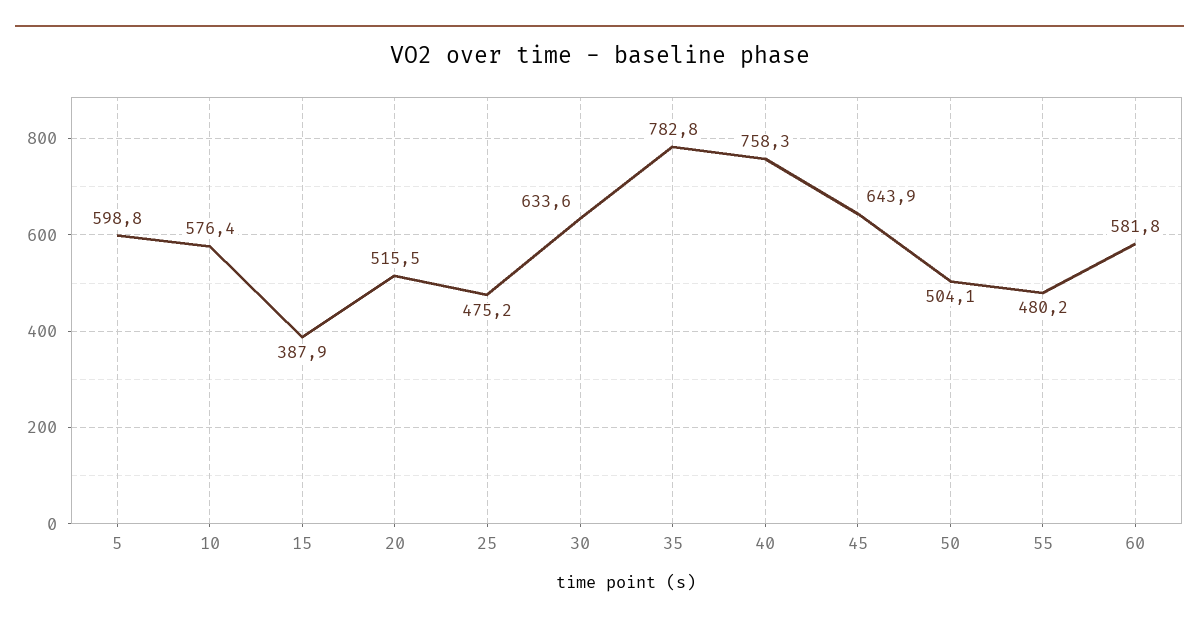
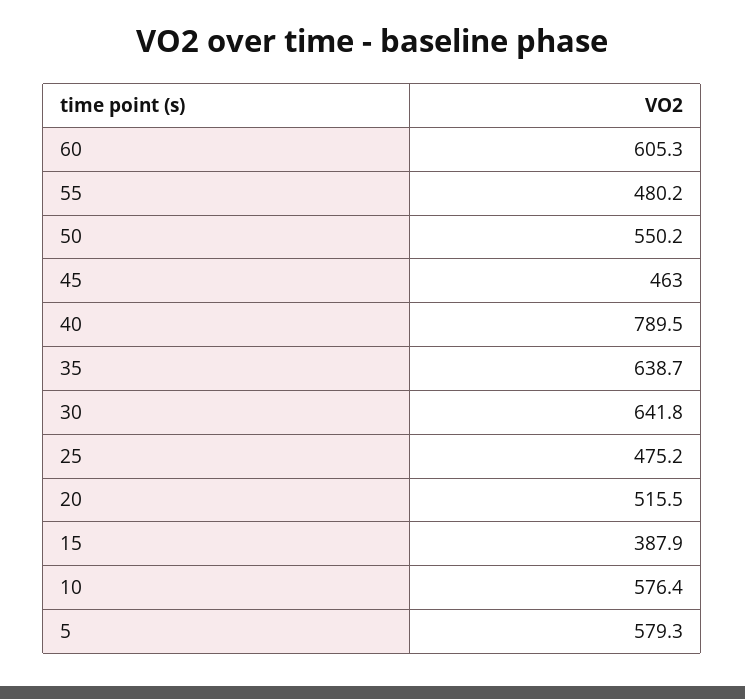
5: 598.8 -> 579.3
30: 633.6 -> 641.8
35: 782.8 -> 638.7
40: 758.3 -> 789.5
45: 643.9 -> 463
50: 504.1 -> 550.2
60: 581.8 -> 605.3

